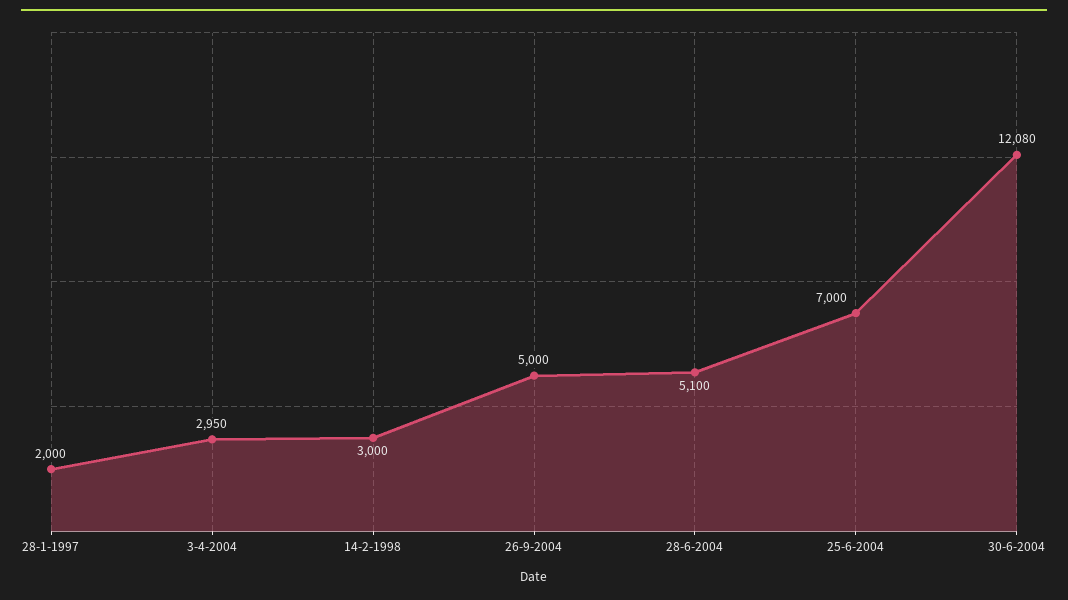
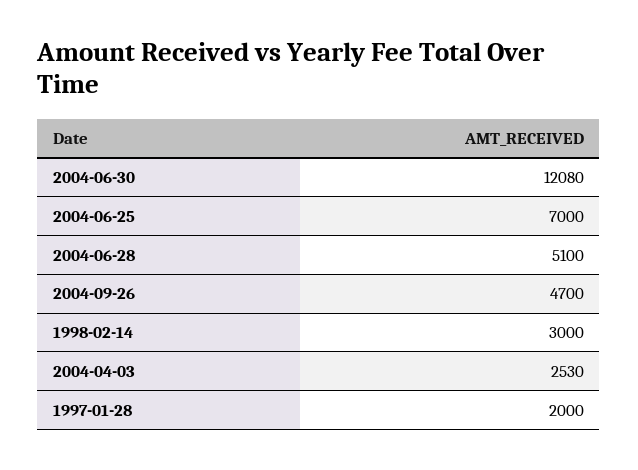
3-4-2004: 2950 -> 2530
26-9-2004: 5000 -> 4700

